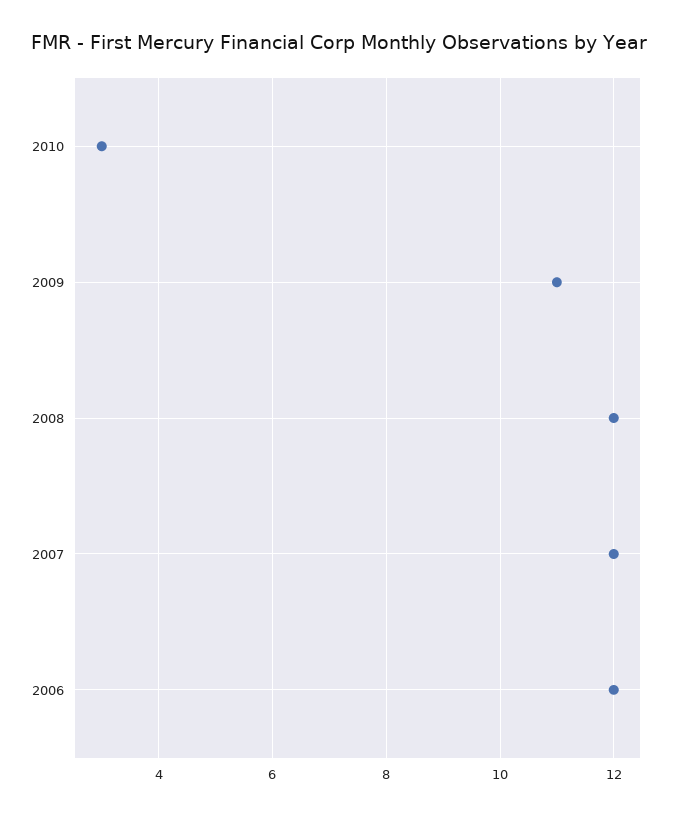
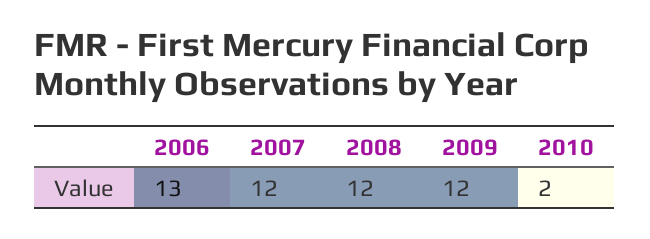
2010: 3 -> 2
2009: 11 -> 12
2006: 12 -> 13

